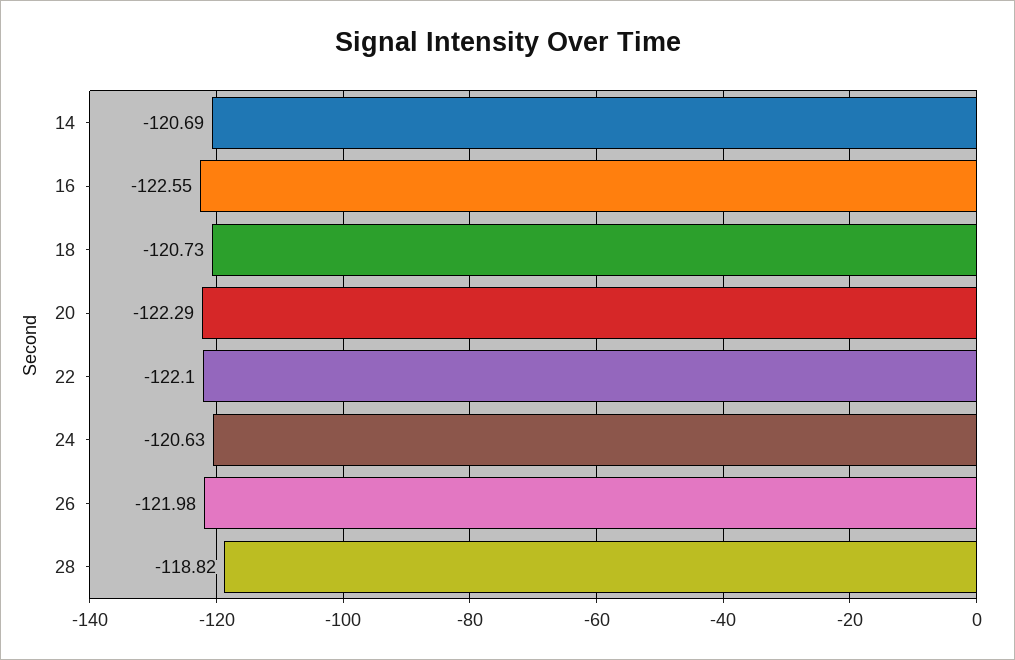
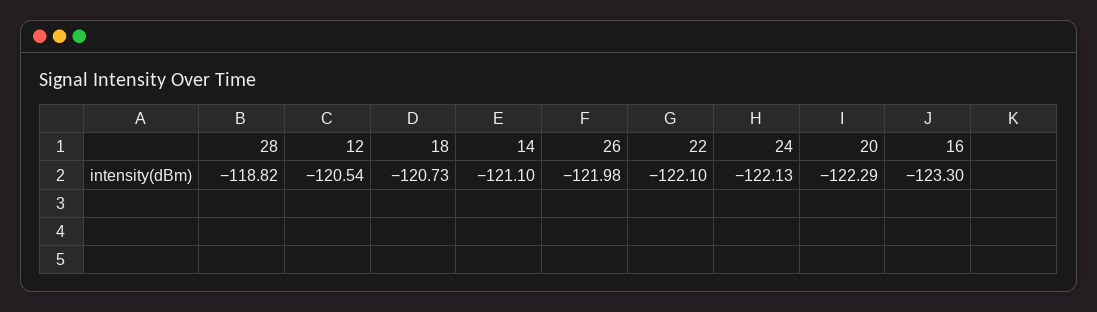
14: -120.69 -> -121.1
16: -122.55 -> -123.3
24: -120.63 -> -122.13
12: none -> -120.54

